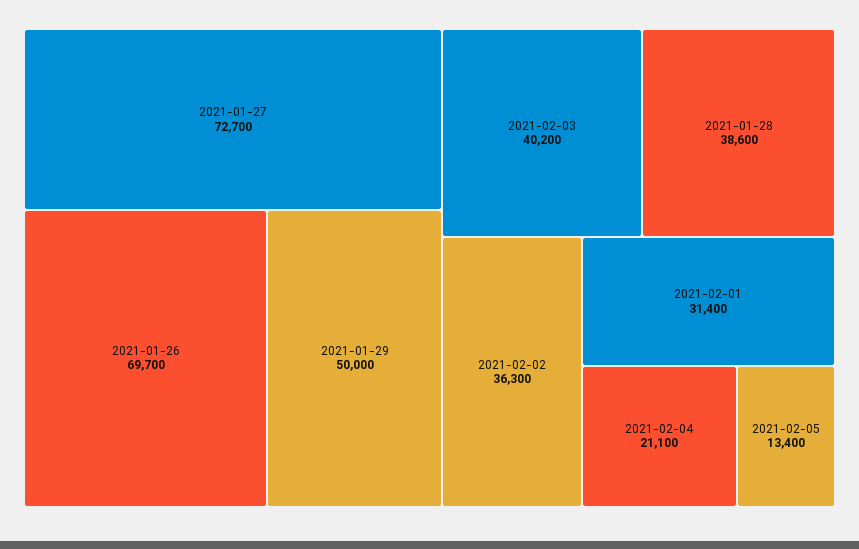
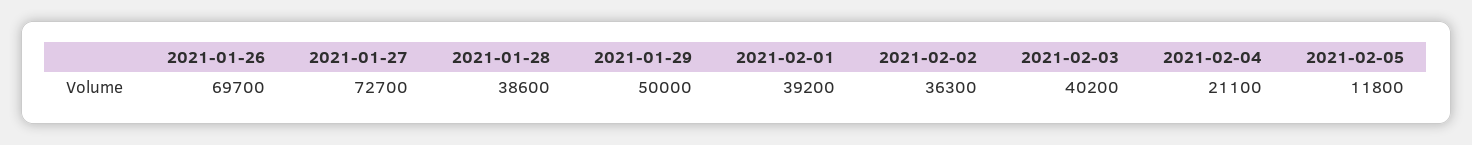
2021-02-01: 31400 -> 39200
2021-02-05: 13400 -> 11800

